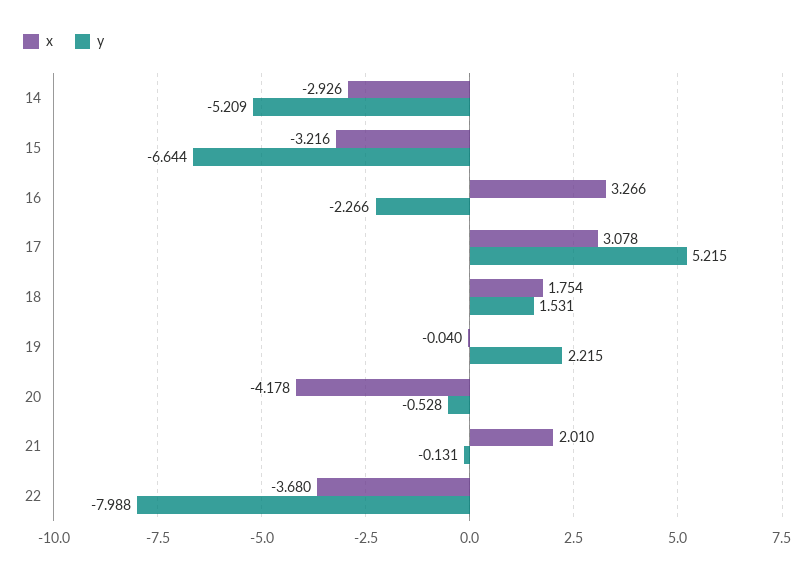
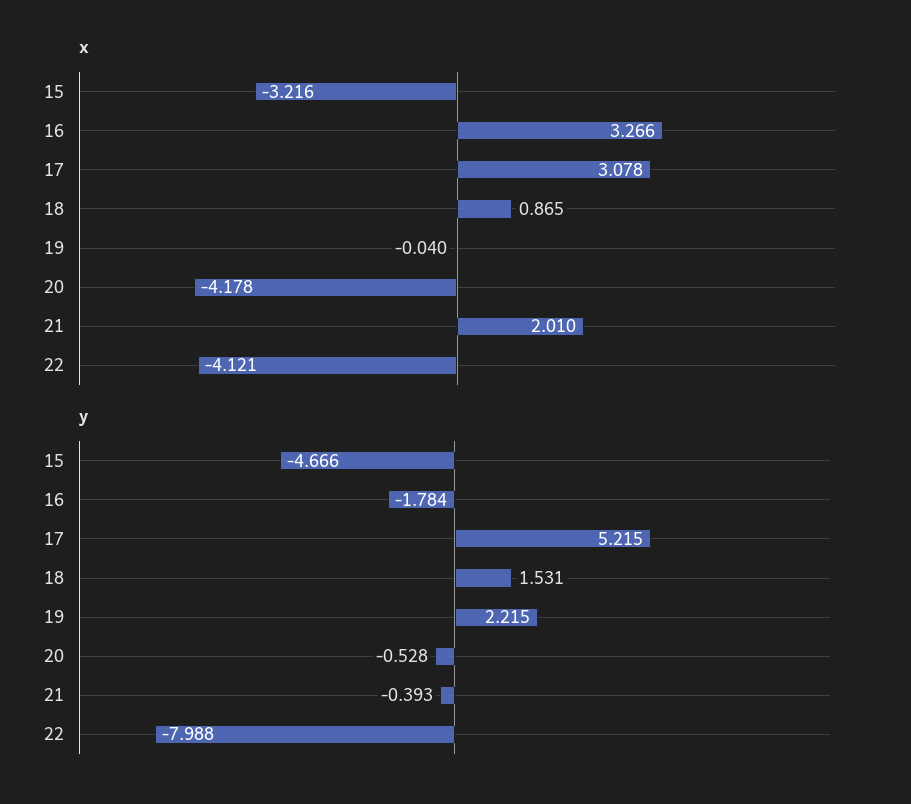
x, 14: -2.926 -> none
y, 14: -5.209 -> none
y, 15: -6.644 -> -4.666
y, 16: -2.266 -> -1.784
x, 18: 1.754 -> 0.865
y, 21: -0.131 -> -0.393
x, 22: -3.68 -> -4.121

